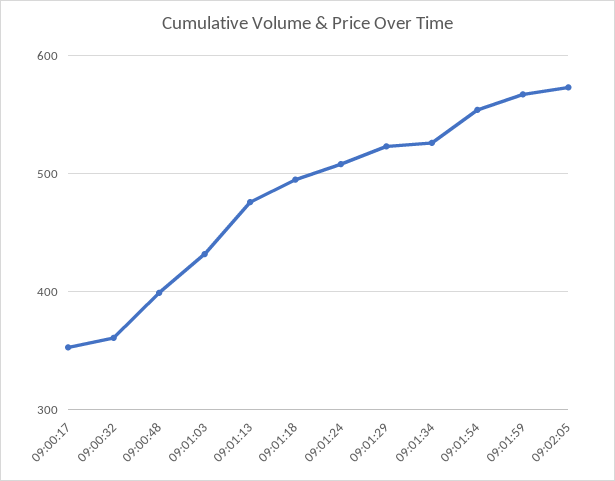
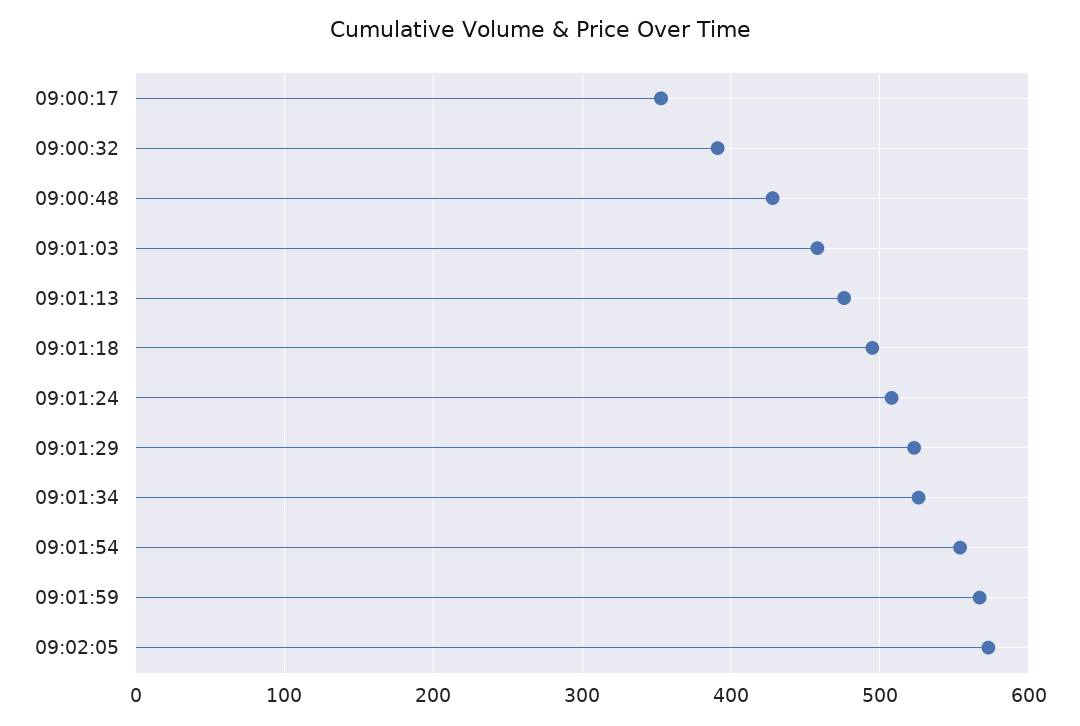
09:00:32: 360 -> 390
09:00:48: 400 -> 430
09:01:03: 430 -> 460

